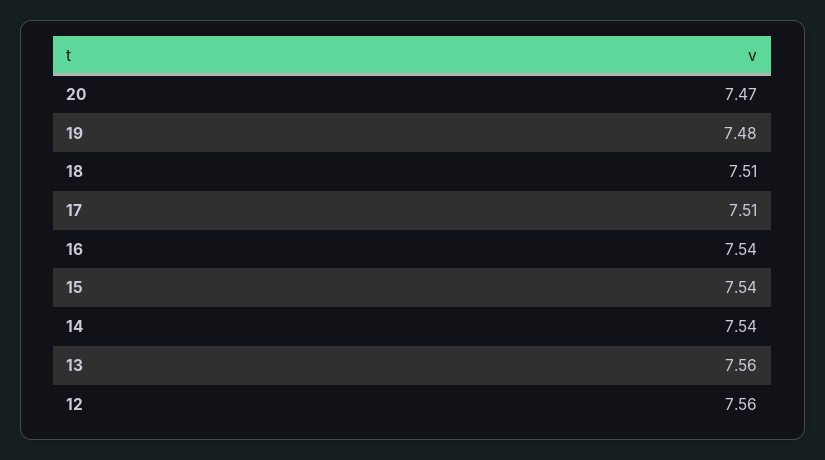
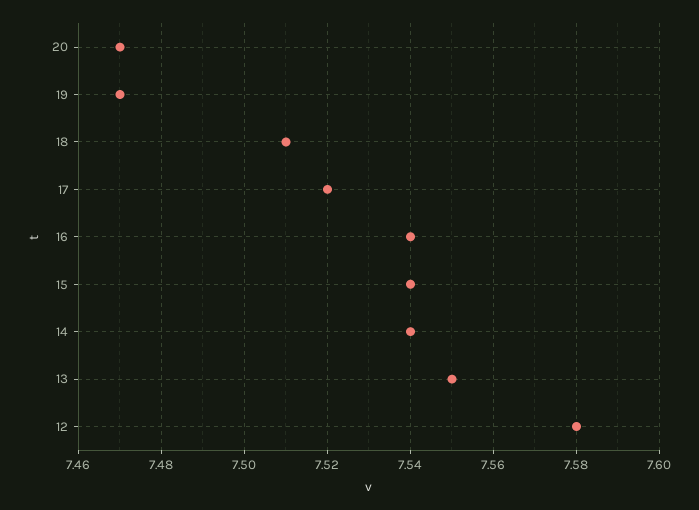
19: 7.48 -> 7.47
17: 7.51 -> 7.52
13: 7.56 -> 7.55
12: 7.56 -> 7.58

